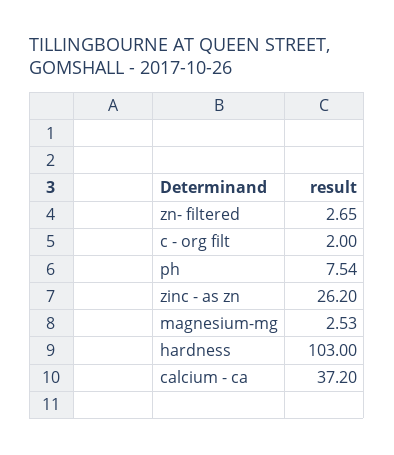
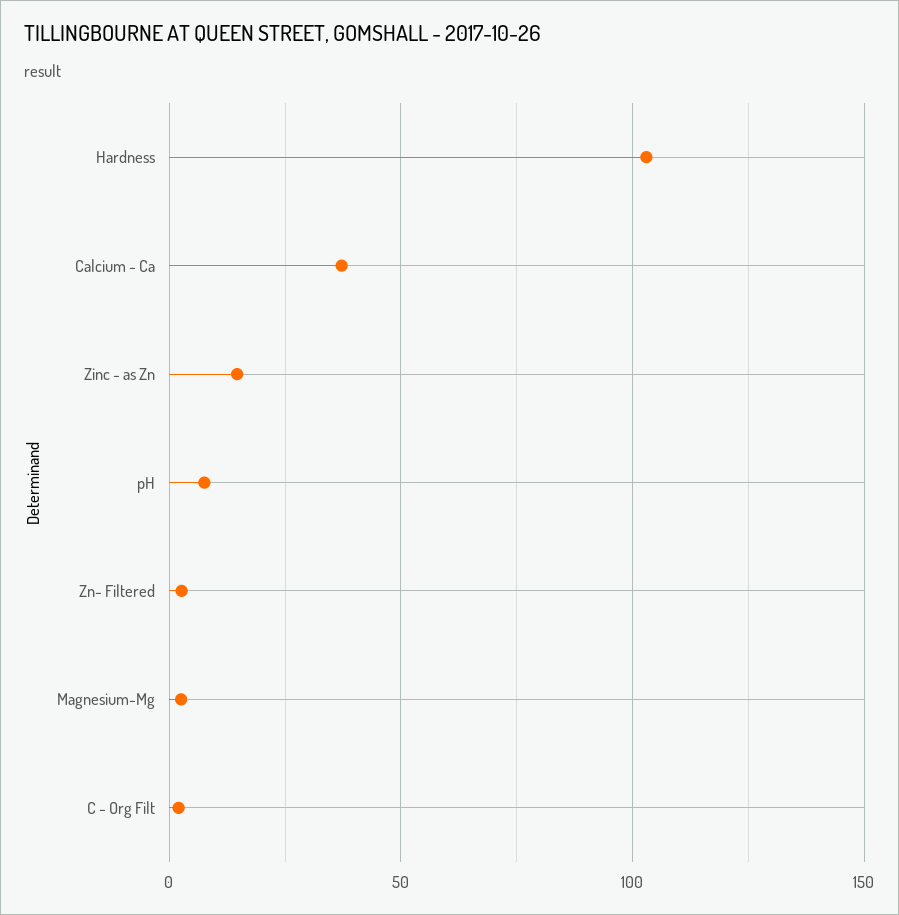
zinc - as zn: 26.2 -> 15

